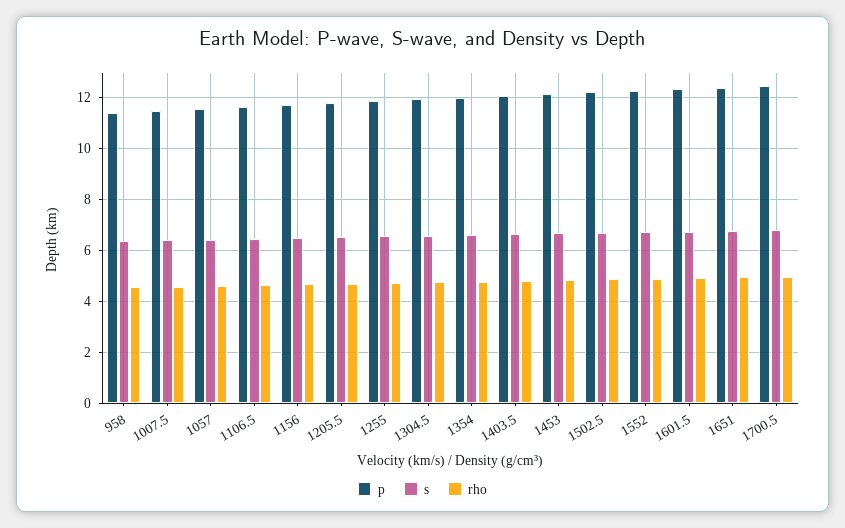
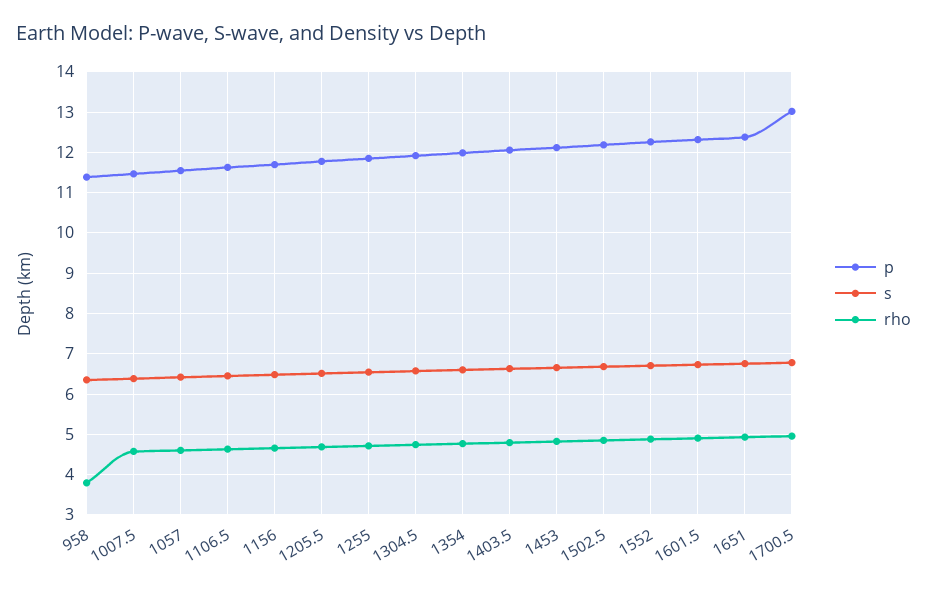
rho, 958: 4.5 -> 3.8
p, 1700.5: 12.5 -> 13

